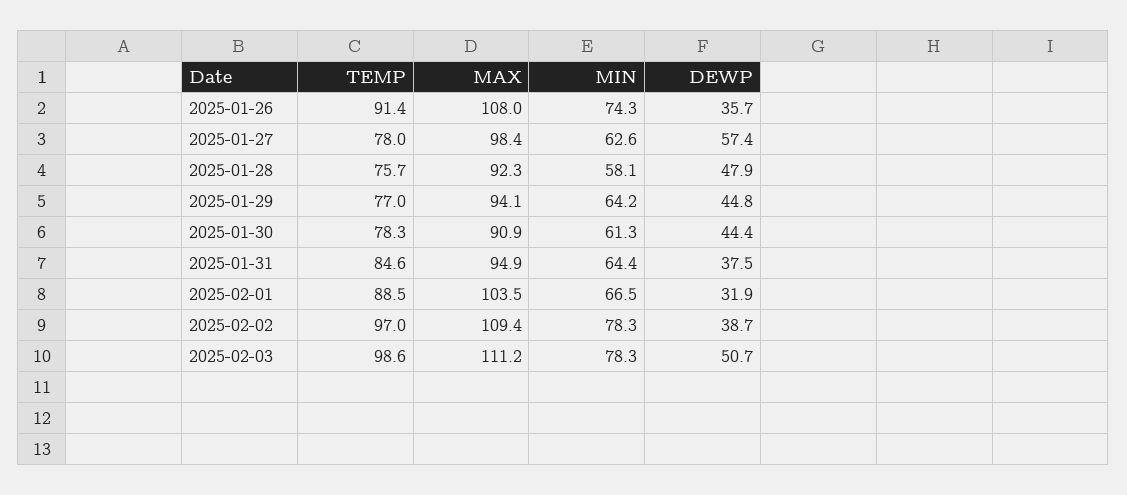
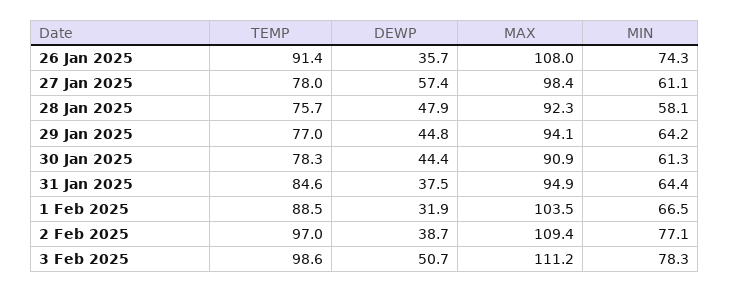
MIN, 2025-01-27: 62.6 -> 61.1
MIN, 2025-02-02: 78.3 -> 77.1

